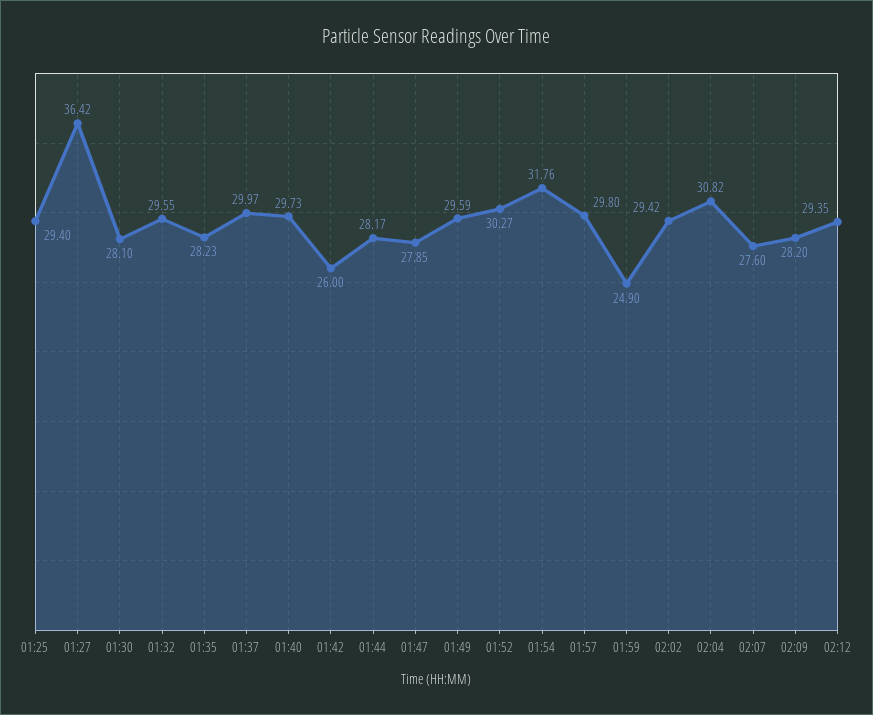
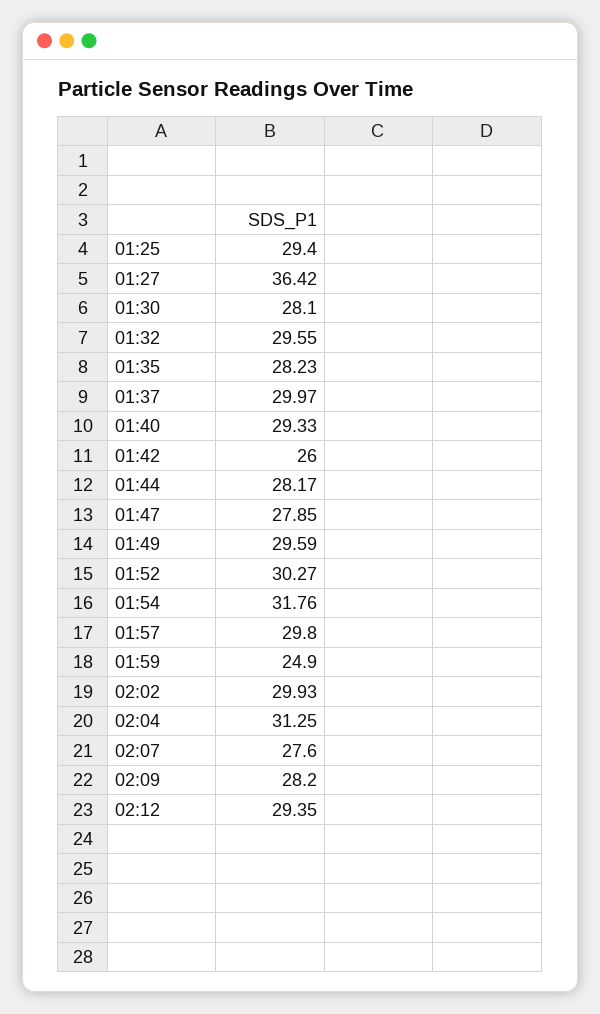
01:40: 29.73 -> 29.33
02:02: 29.42 -> 29.93
02:04: 30.82 -> 31.25

